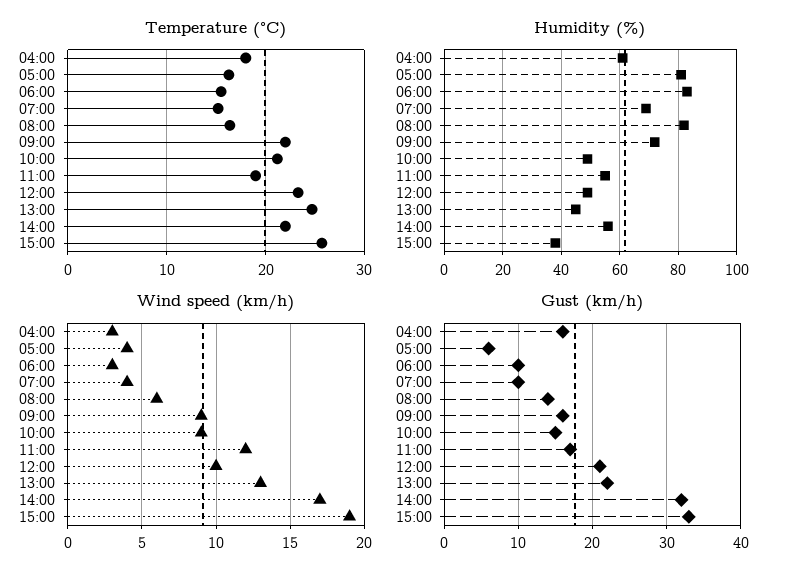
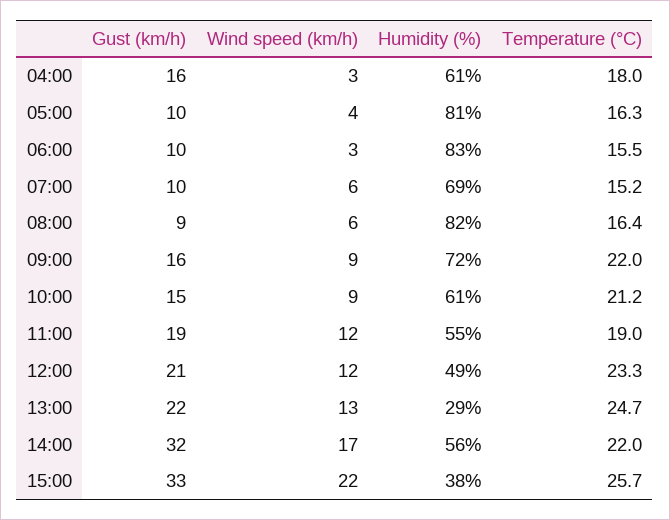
Humidity (%), 10:00: 50 -> 61
Humidity (%), 13:00: 45 -> 29
Wind speed (km/h), 07:00: 4 -> 6
Wind speed (km/h), 12:00: 10 -> 12
Wind speed (km/h), 15:00: 19 -> 22
Gust (km/h), 05:00: 6 -> 10
Gust (km/h), 08:00: 14 -> 9
Gust (km/h), 11:00: 17 -> 19

